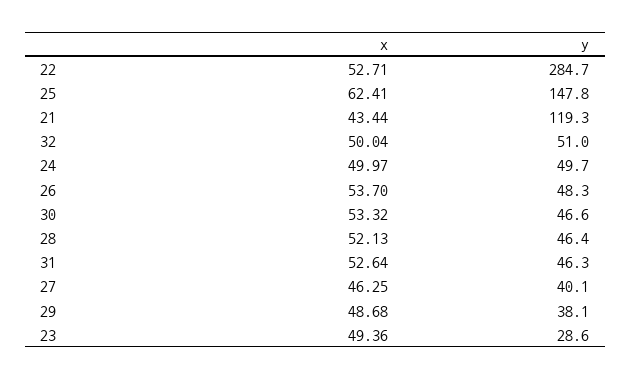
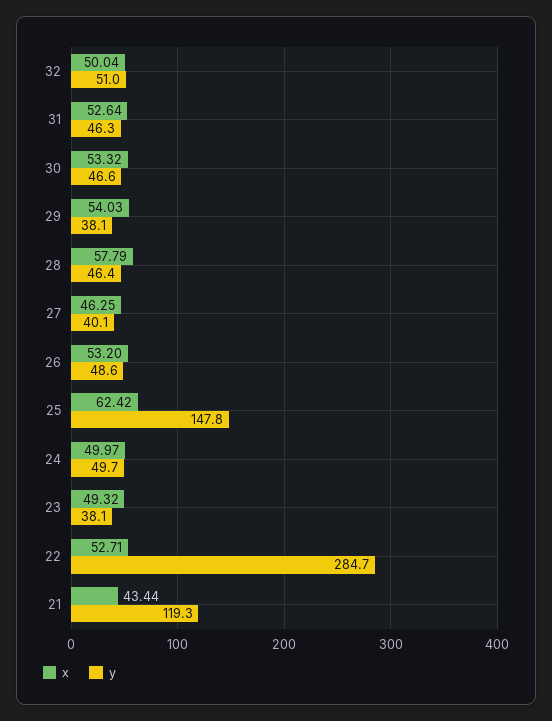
x, 25: 62.41 -> 62.42
x, 26: 53.7 -> 53.2
y, 26: 48.3 -> 48.6
x, 28: 52.13 -> 57.79
x, 29: 48.68 -> 54.03
x, 23: 49.36 -> 49.32
y, 23: 28.6 -> 38.1

